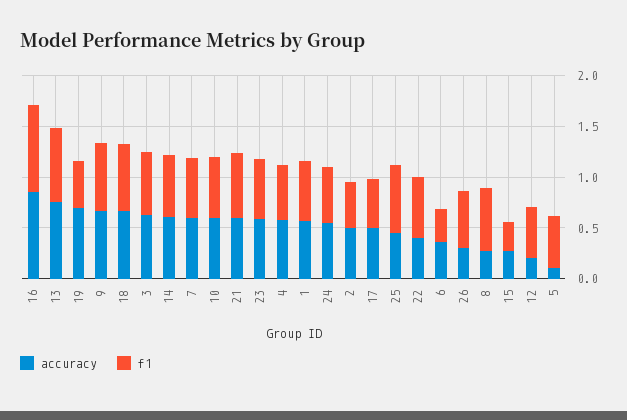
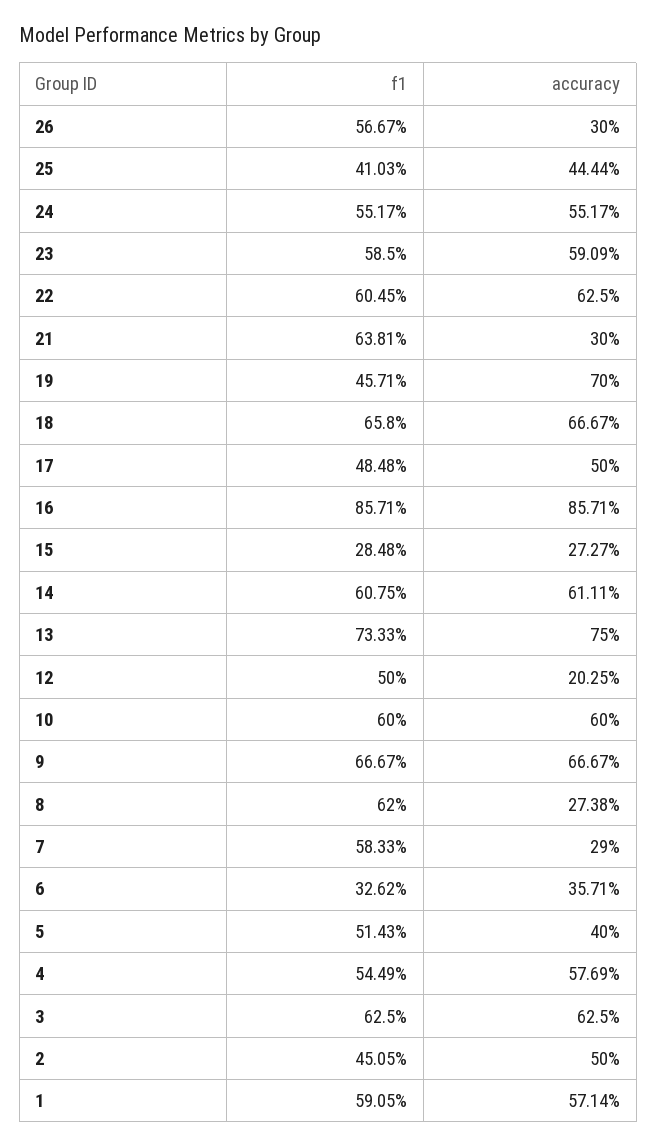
accuracy, 7: 0.6 -> 0.29
accuracy, 21: 0.6 -> 0.3
f1, 25: 0.7 -> 0.4103
accuracy, 22: 0.4 -> 0.625
accuracy, 5: 0.1 -> 0.4

